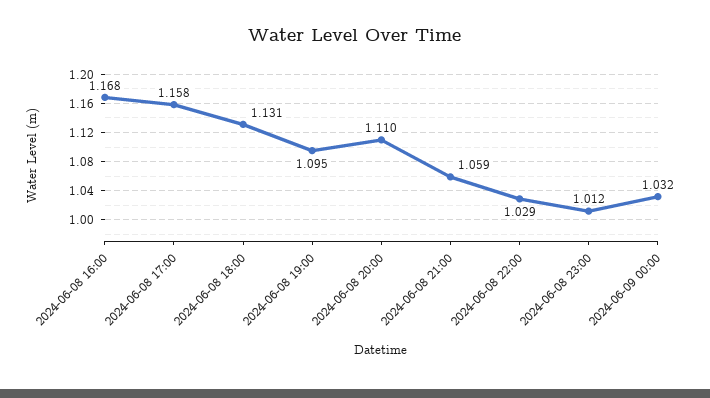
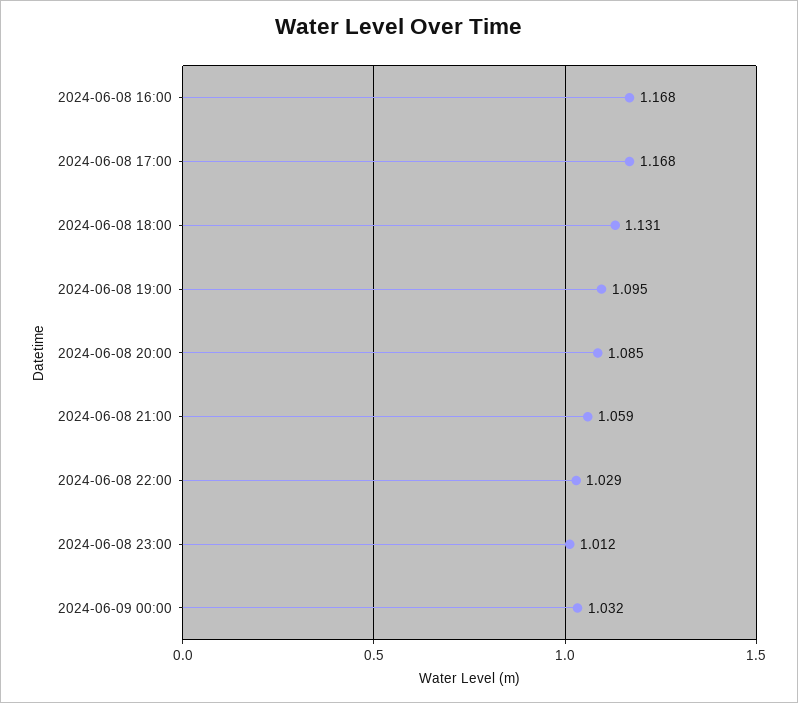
2024-06-08 17:00: 1.158 -> 1.168
2024-06-08 20:00: 1.11 -> 1.085

